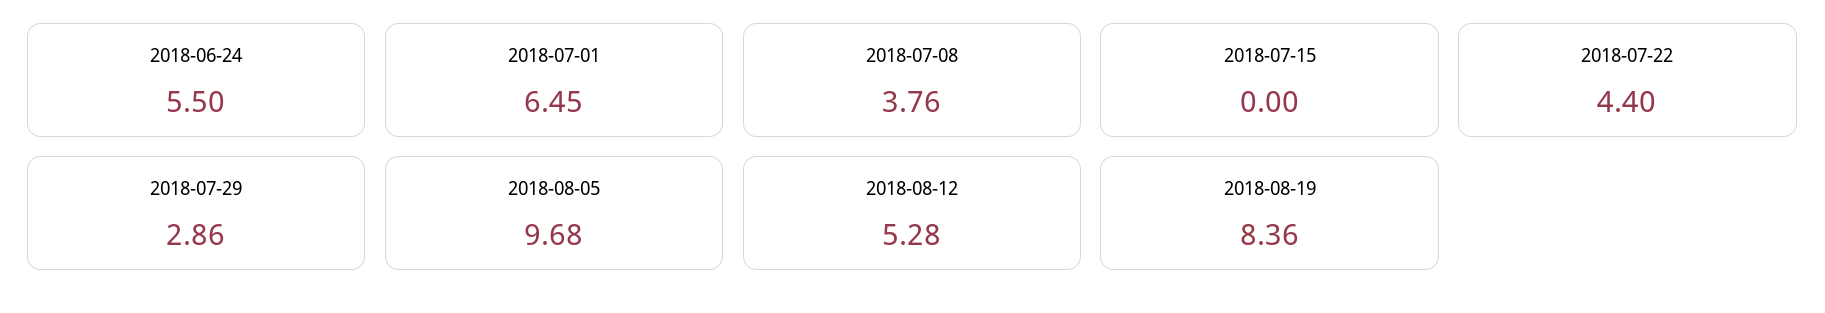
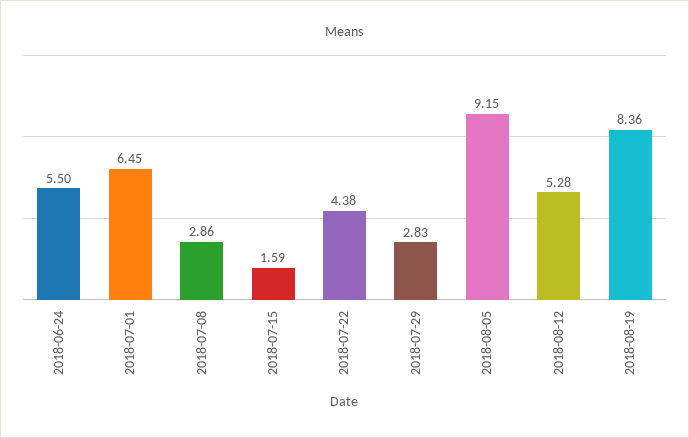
2018-07-08: 3.76 -> 2.86
2018-07-15: 0 -> 1.59
2018-07-22: 4.4 -> 4.38
2018-07-29: 2.86 -> 2.83
2018-08-05: 9.68 -> 9.15

